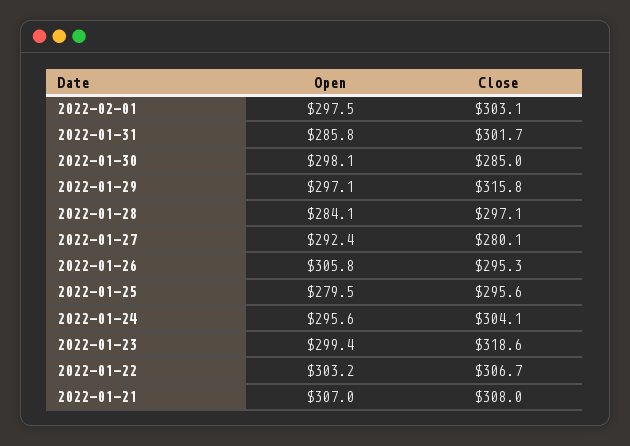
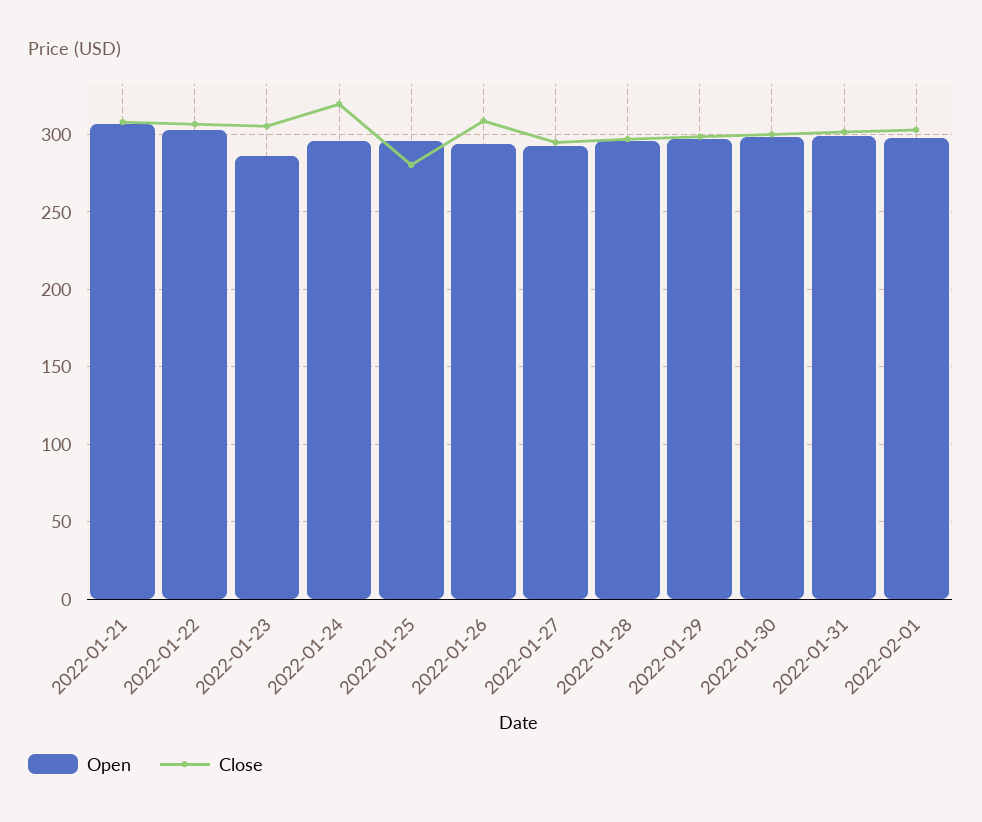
Open, 2022-01-31: 285.8 -> 300
Close, 2022-01-30: 285 -> 300
Close, 2022-01-29: 315.8 -> 300
Open, 2022-01-28: 284.1 -> 295
Close, 2022-01-27: 280.1 -> 295
Open, 2022-01-26: 305.8 -> 295
Close, 2022-01-26: 295.3 -> 310
Open, 2022-01-25: 279.5 -> 295
Close, 2022-01-25: 295.6 -> 280
Close, 2022-01-24: 304.1 -> 320
Open, 2022-01-23: 299.4 -> 285
Close, 2022-01-23: 318.6 -> 305

